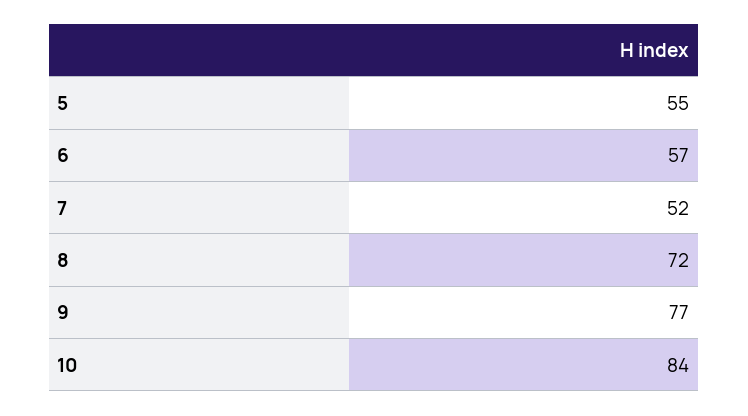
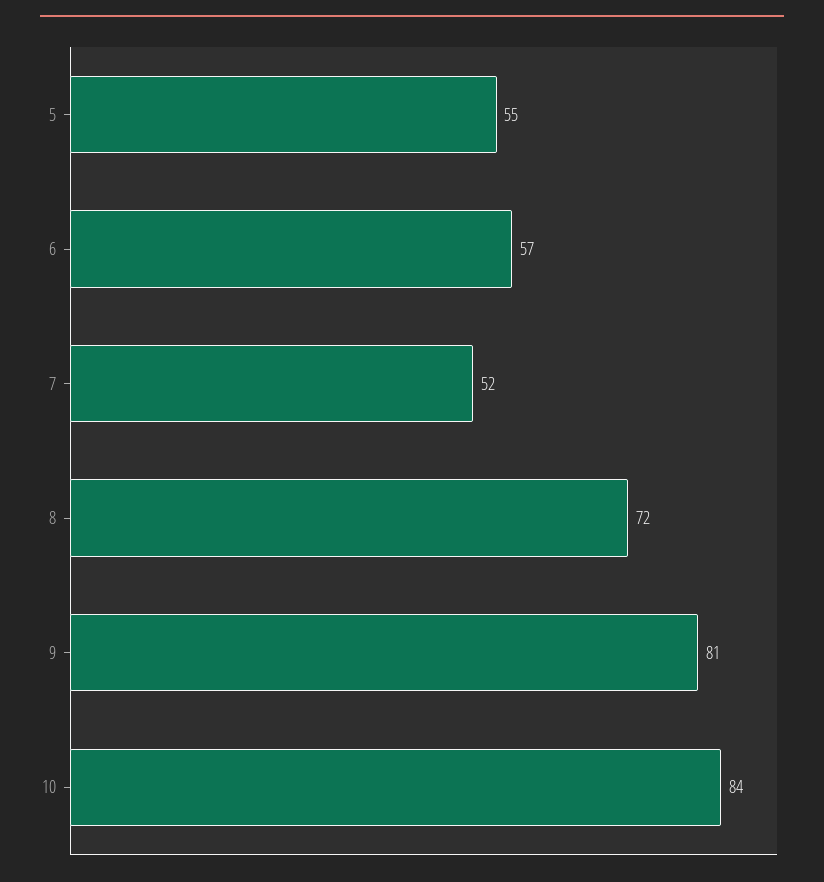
9: 77 -> 81

